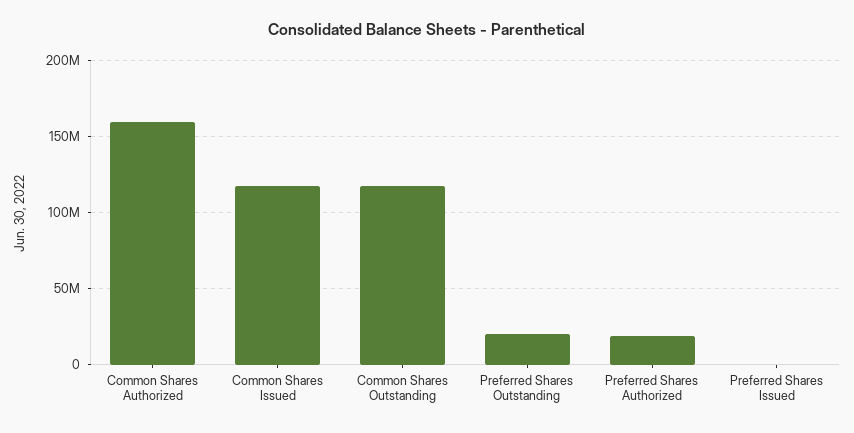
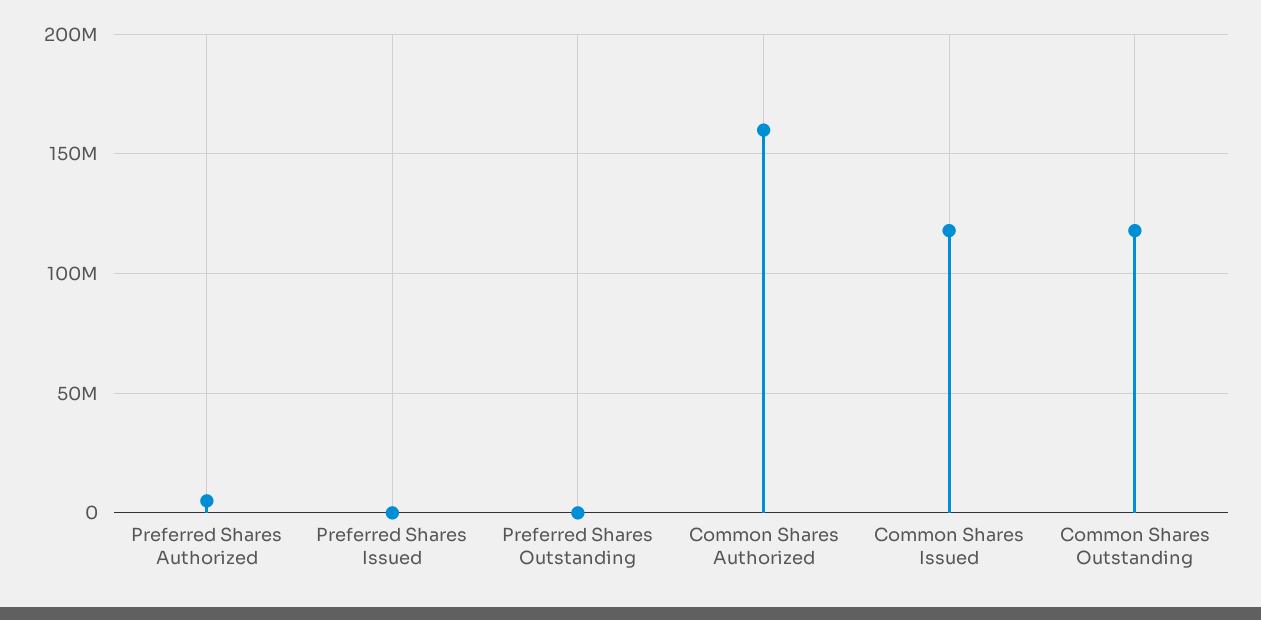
Preferred Shares Outstanding: 20000000 -> 0
Preferred Shares Authorized: 20000000 -> 5000000

